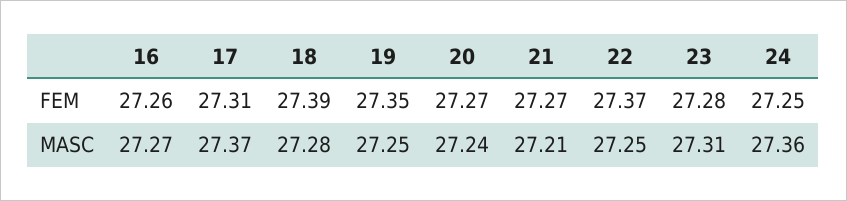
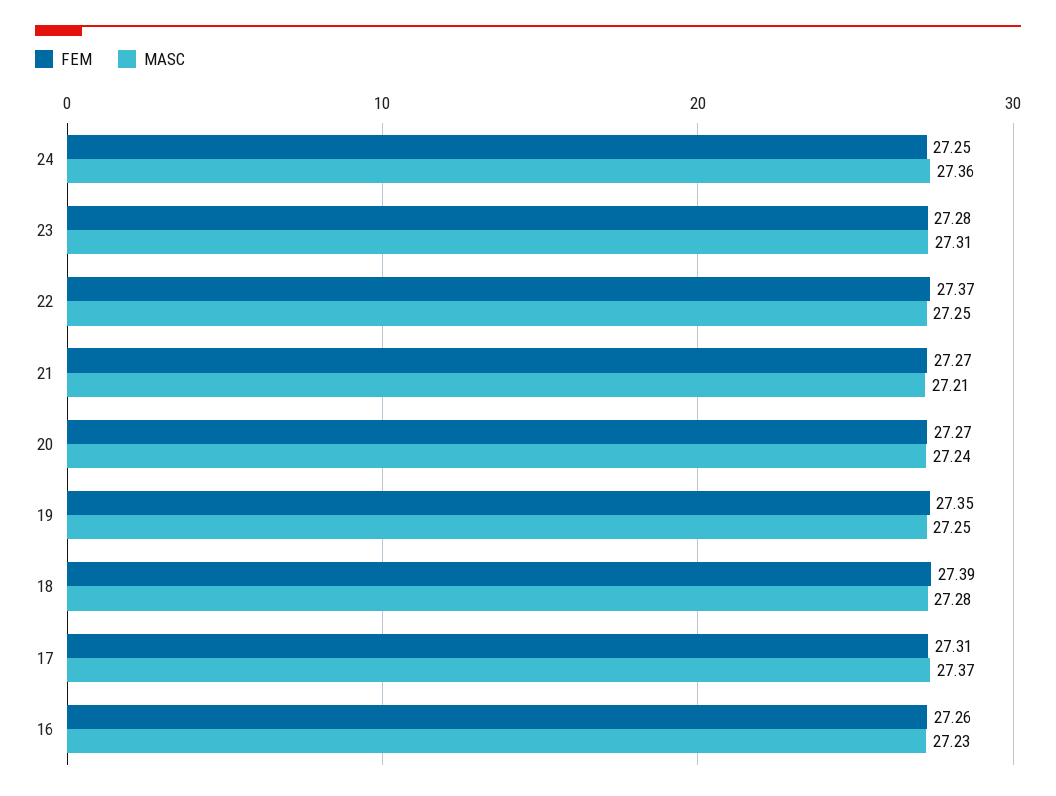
MASC, 16: 27.27 -> 27.23

